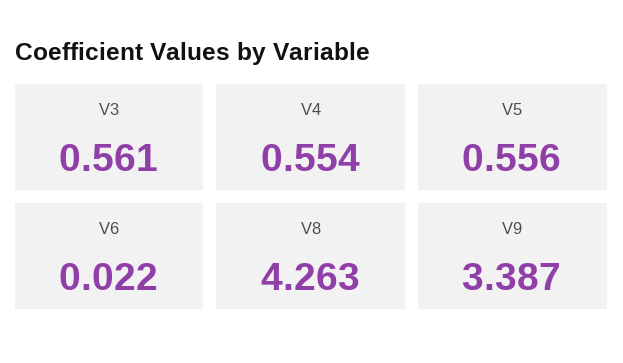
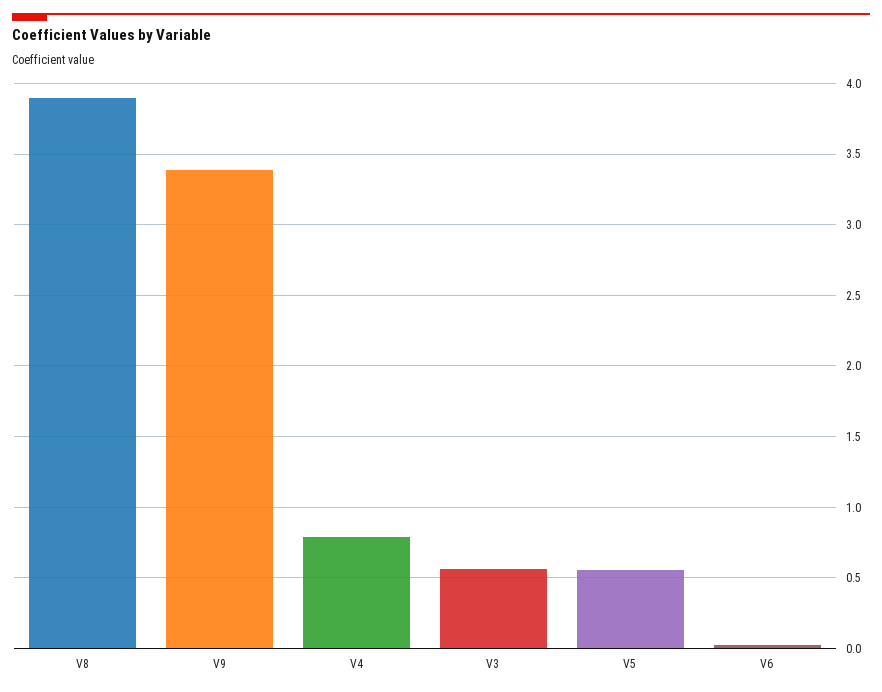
V4: 0.554 -> 0.8
V8: 4.263 -> 3.9

